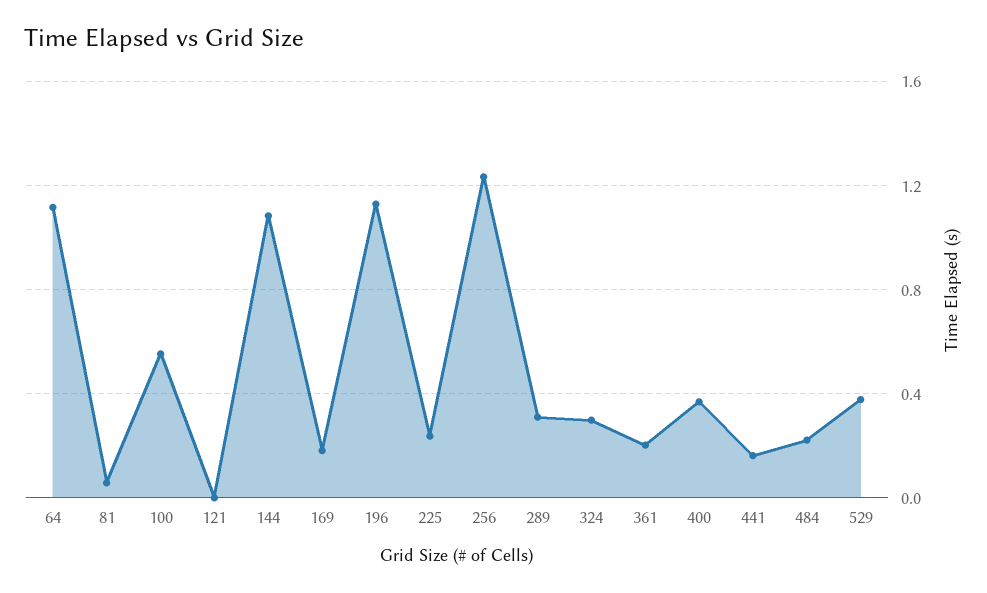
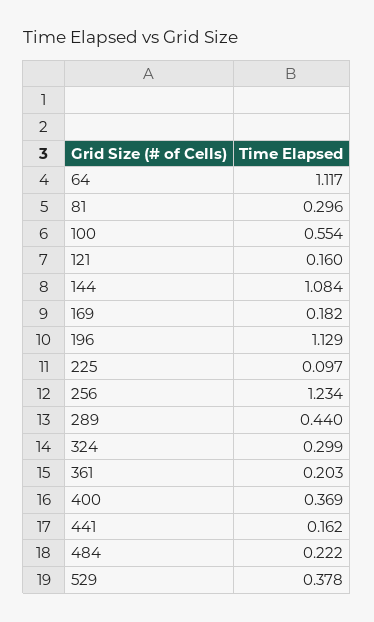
81: 0.05 -> 0.296
121: 0 -> 0.16
225: 0.25 -> 0.097
289: 0.3 -> 0.44

